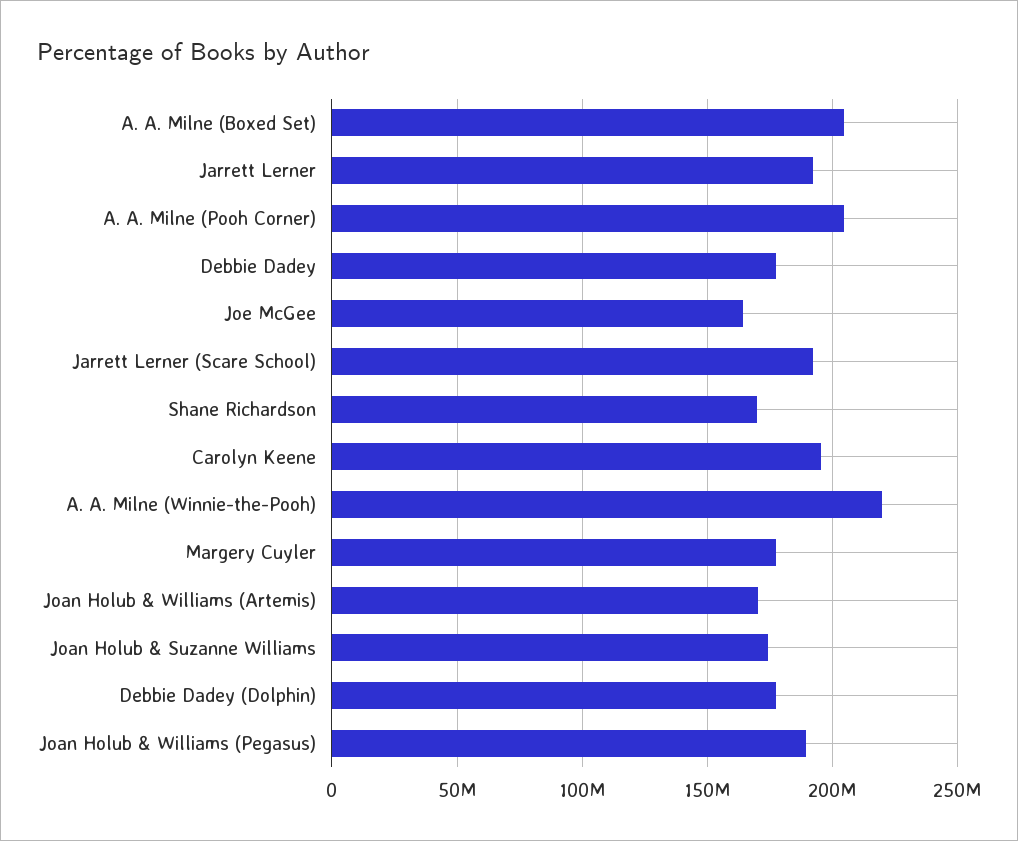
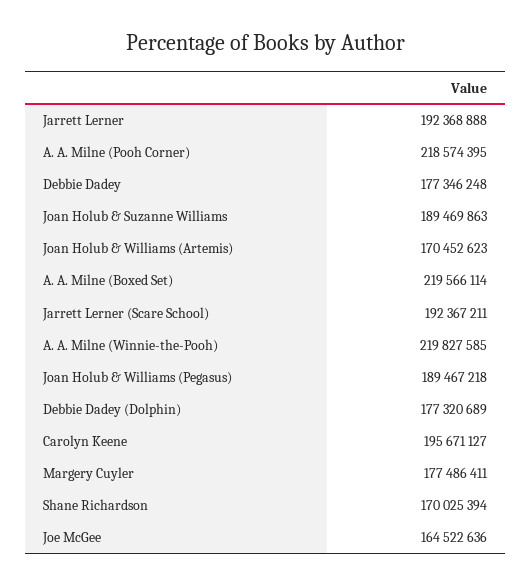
A. A. Milne (Boxed Set): 205000000 -> 219566114
A. A. Milne (Pooh Corner): 205000000 -> 218574395
Joan Holub & Suzanne Williams: 175000000 -> 189469863

